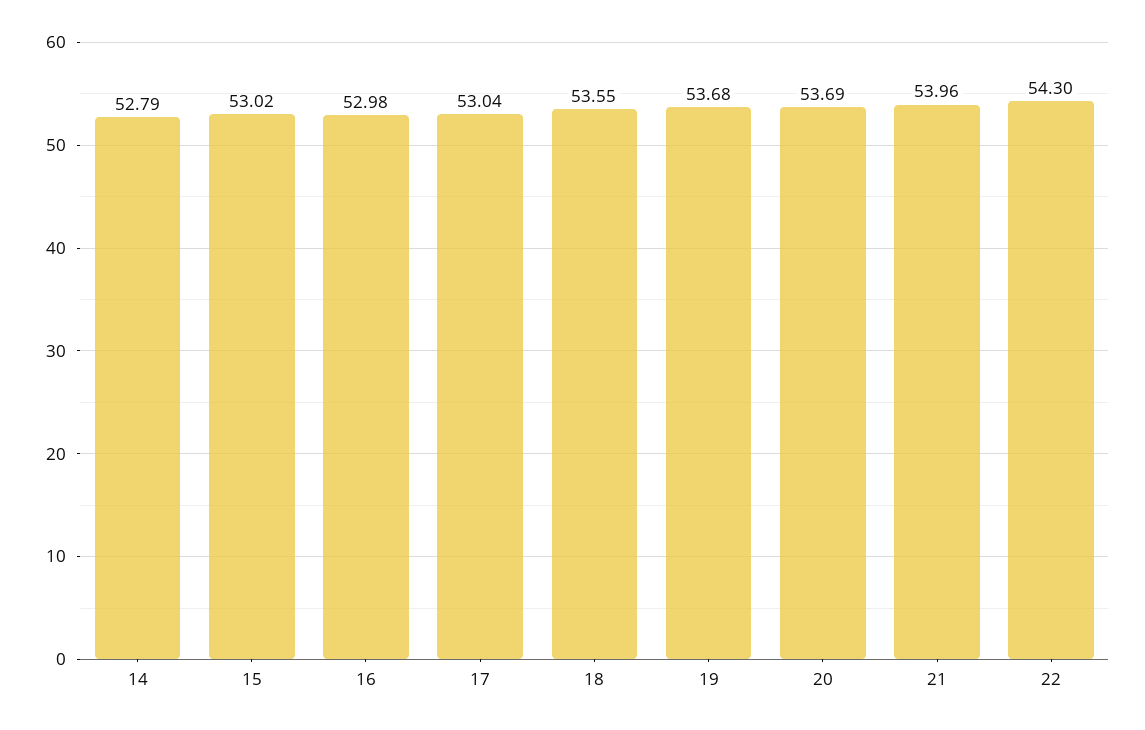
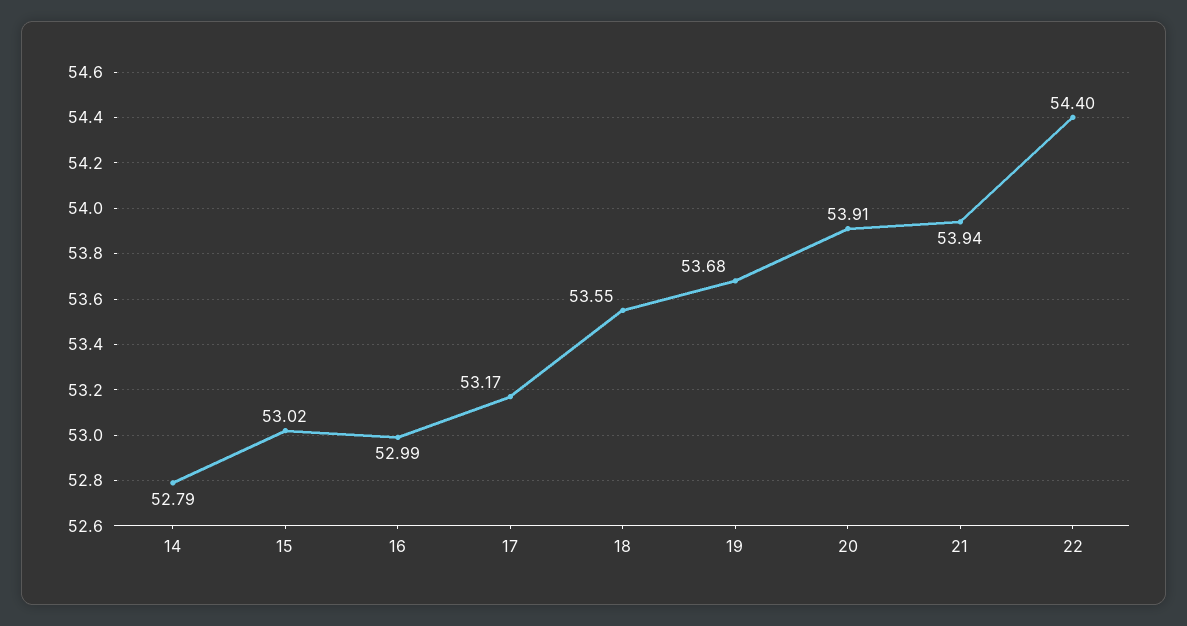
16: 52.98 -> 52.99
17: 53.04 -> 53.17
20: 53.69 -> 53.91
21: 53.96 -> 53.94
22: 54.3 -> 54.4

